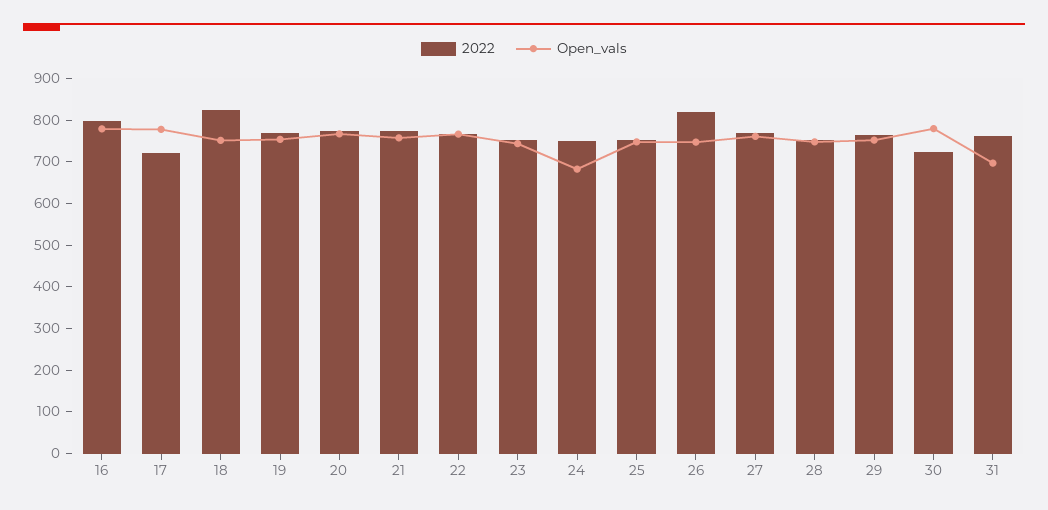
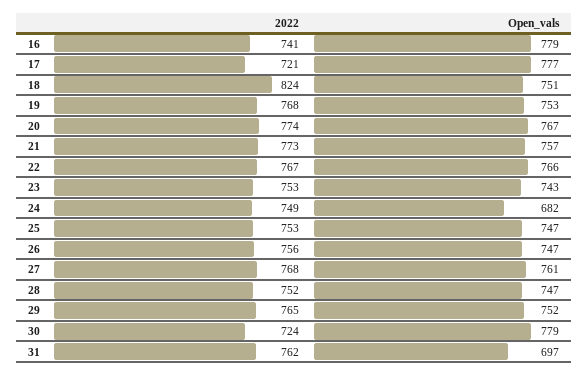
2022, 16: 800 -> 741
2022, 26: 820 -> 756

